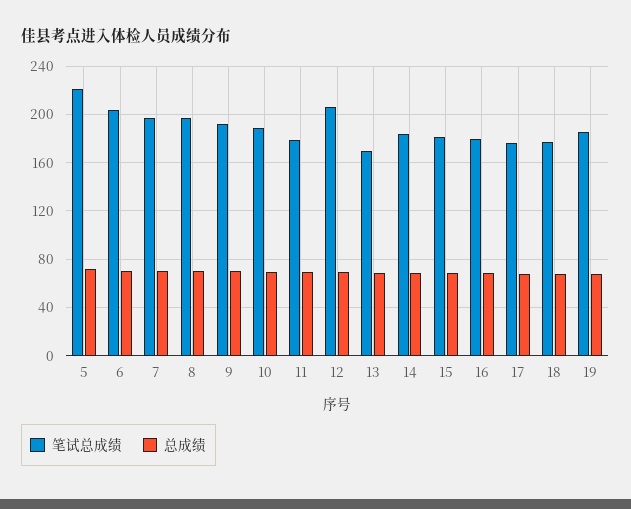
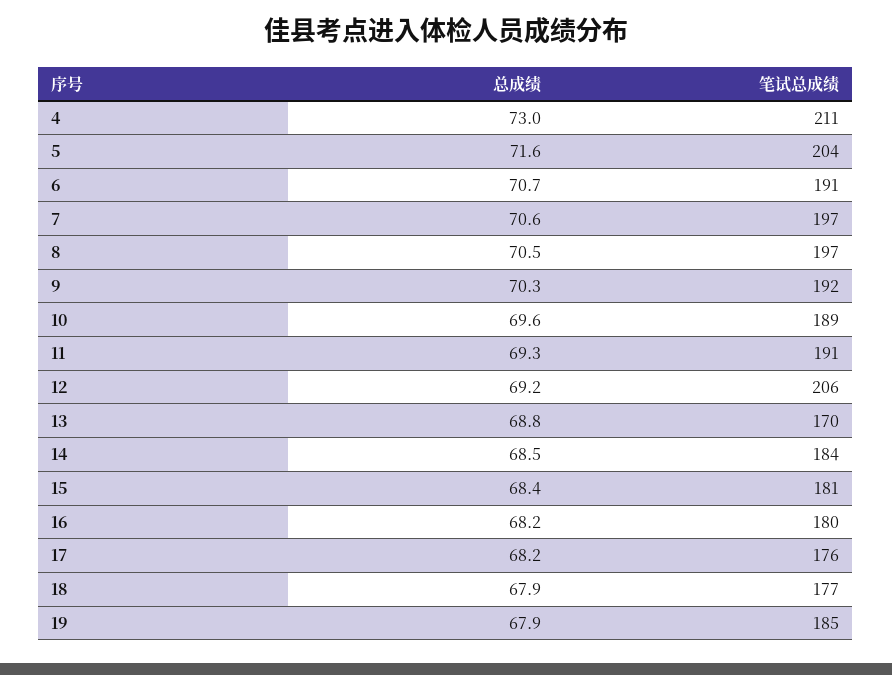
笔试总成绩, 5: 220 -> 204
笔试总成绩, 6: 205 -> 191
笔试总成绩, 11: 180 -> 191
总成绩, 4: none -> 73
笔试总成绩, 4: none -> 211

